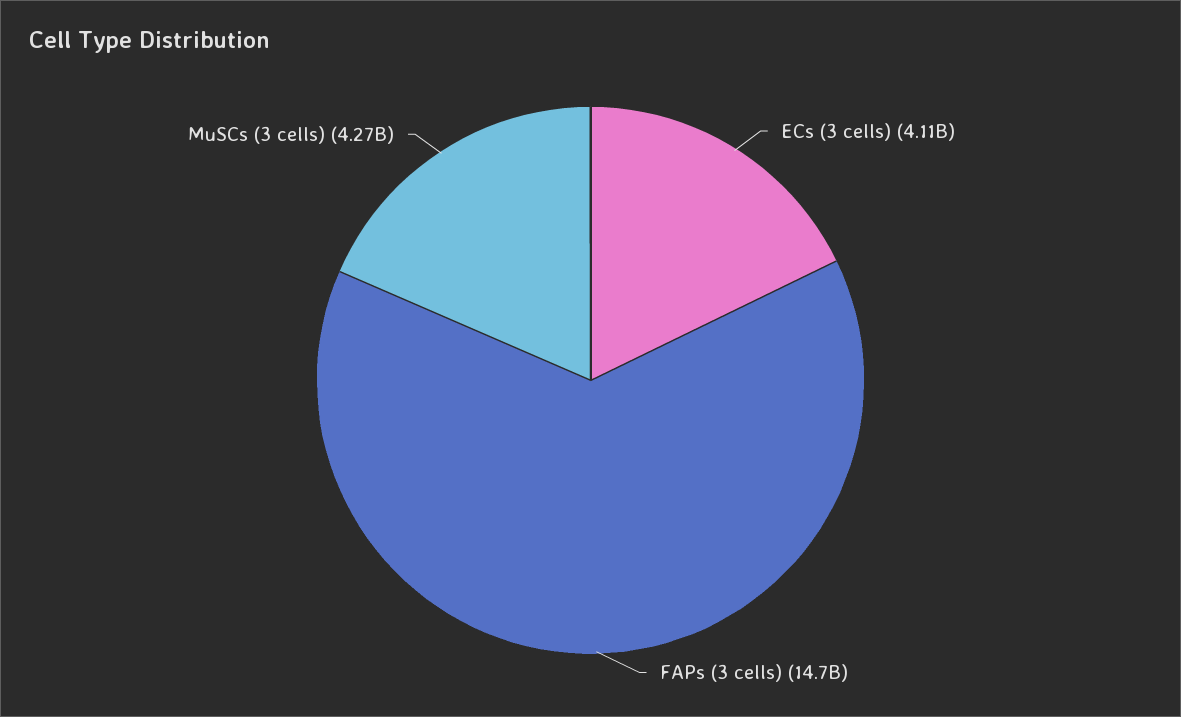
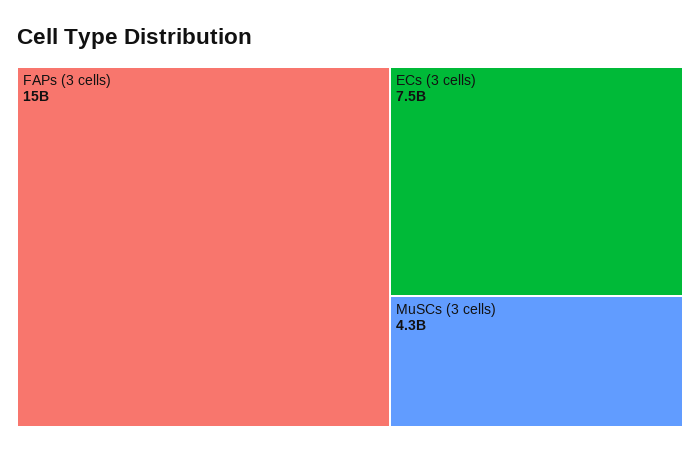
ECs (3 cells): 4110000000 -> 7500000000

